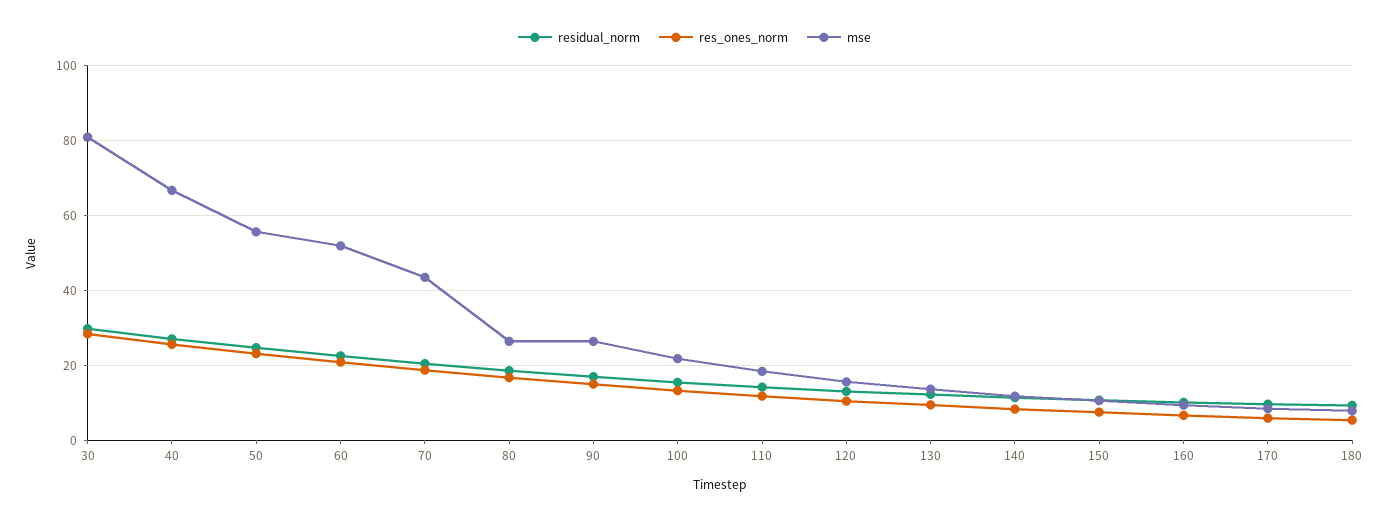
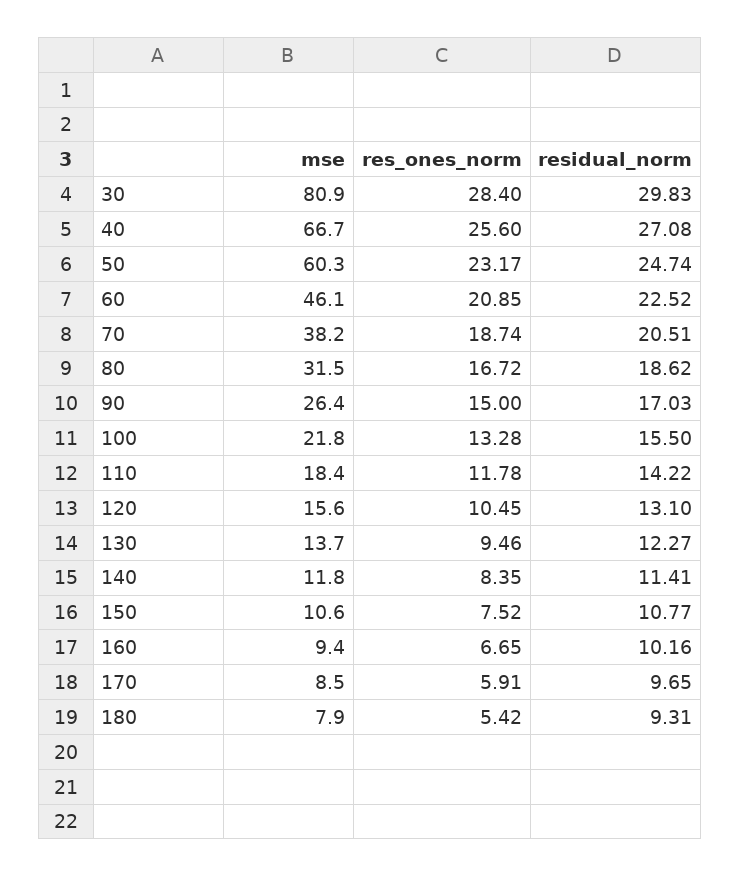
mse, 50: 56 -> 60.3
mse, 60: 52 -> 46.1
mse, 70: 44 -> 38.2
mse, 80: 26 -> 31.5

